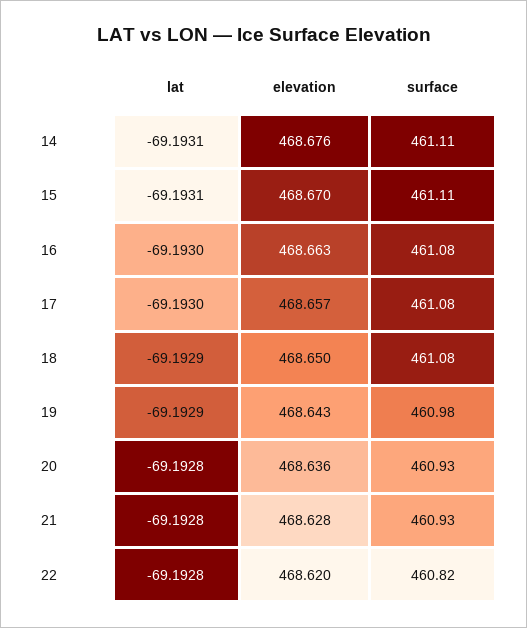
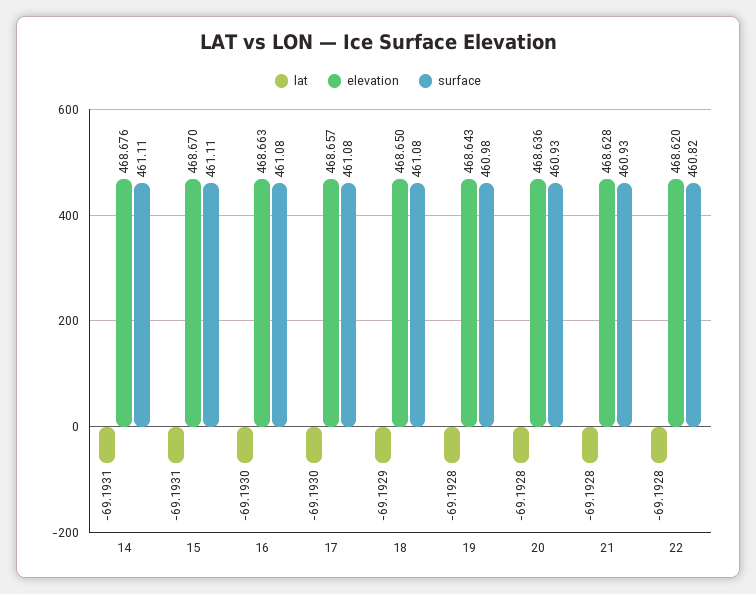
lat, 19: -69.1929 -> -69.1928

